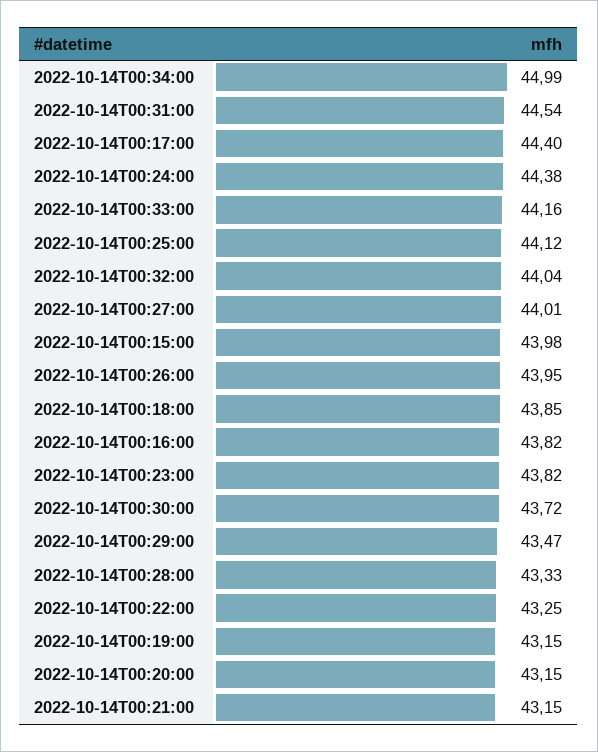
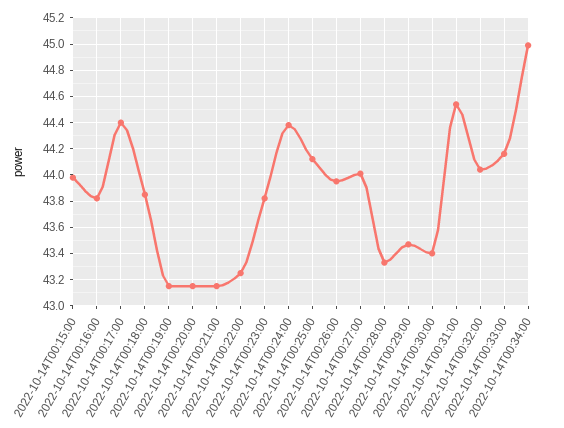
2022-10-14T00:30:00: 43.72 -> 43.4

